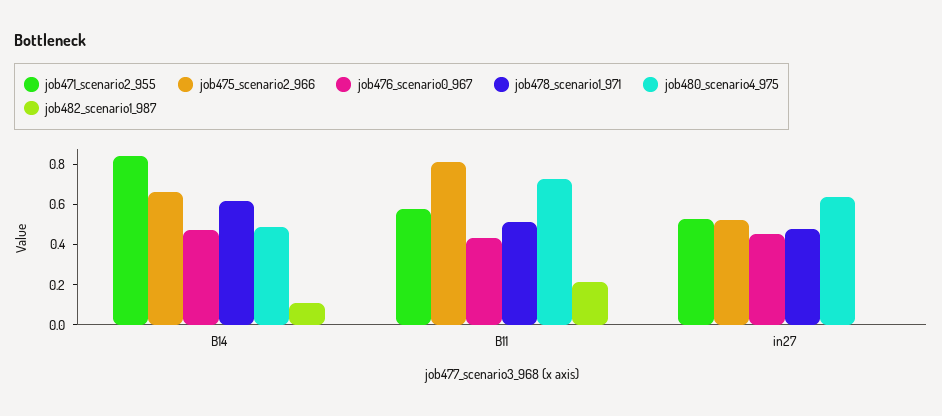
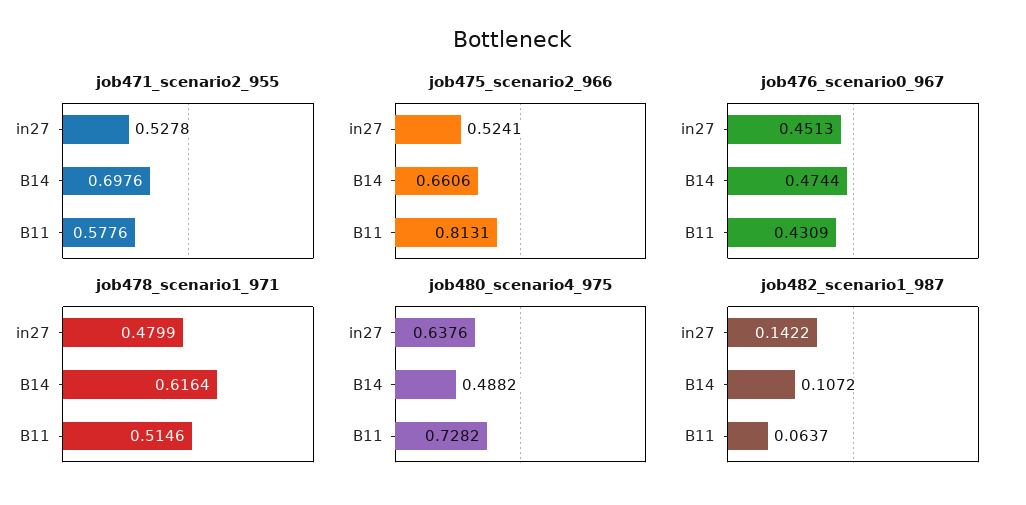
job471_scenario2_955, B14: 0.85 -> 0.6976
job482_scenario1_987, B11: 0.2 -> 0.0637
job482_scenario1_987, in27: 0 -> 0.1422

